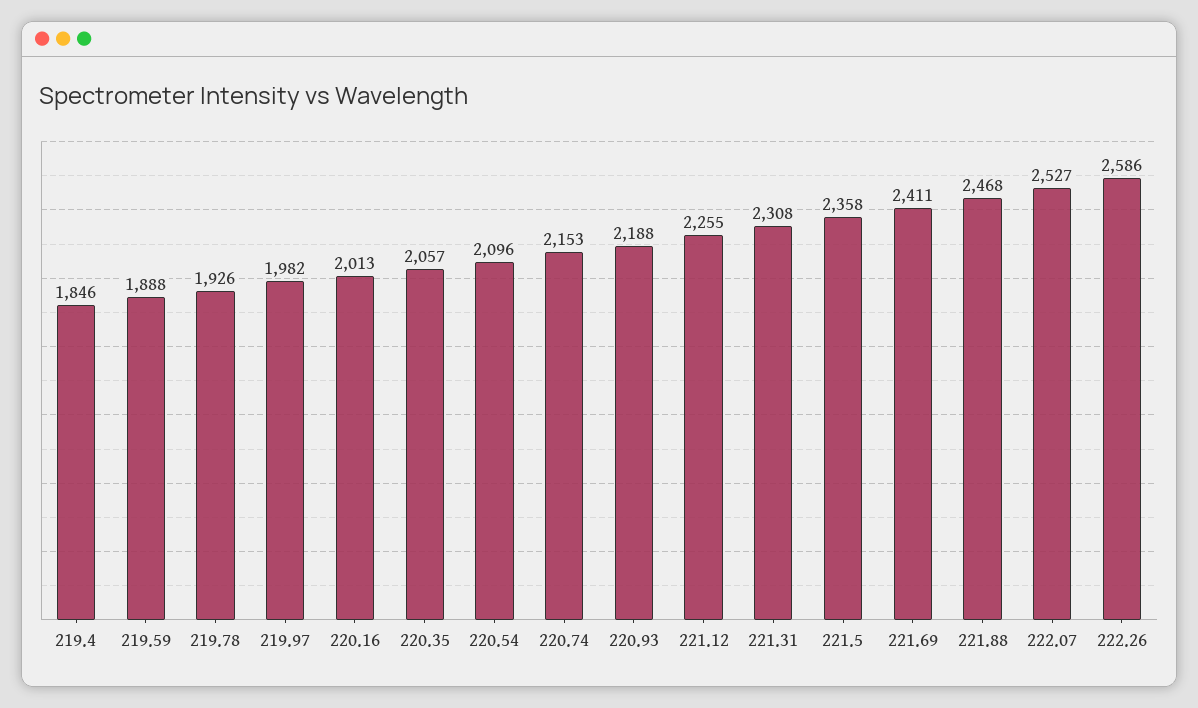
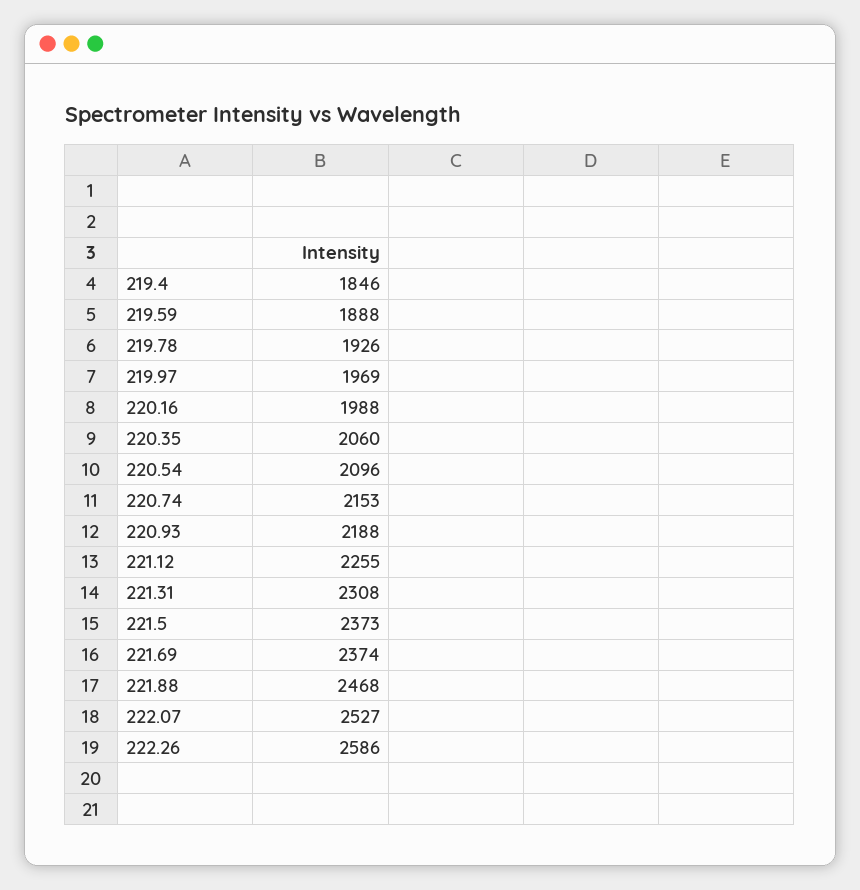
219.97: 1982 -> 1969
220.16: 2013 -> 1988
220.35: 2057 -> 2060
221.5: 2358 -> 2373
221.69: 2411 -> 2374

